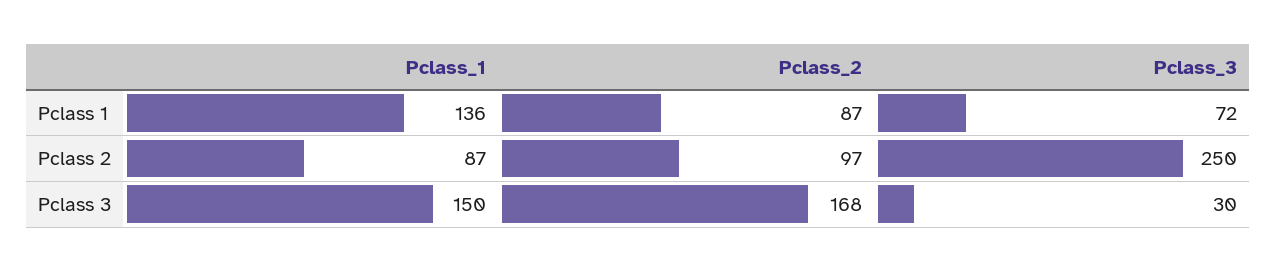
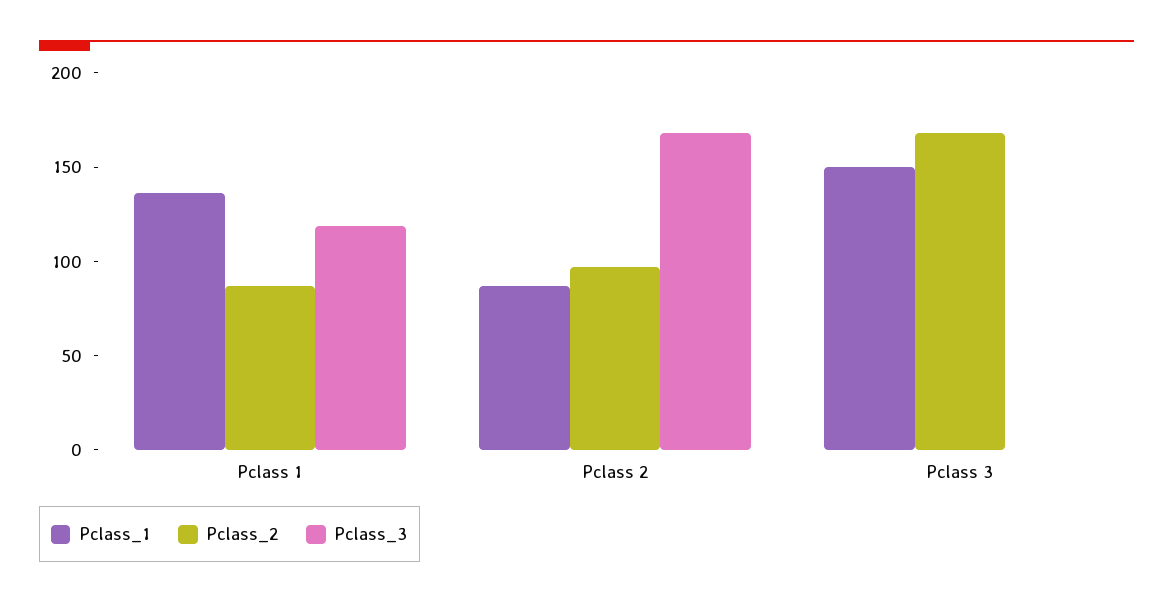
Pclass_3, Pclass 1: 72 -> 120
Pclass_3, Pclass 2: 250 -> 170
Pclass_3, Pclass 3: 30 -> 0

